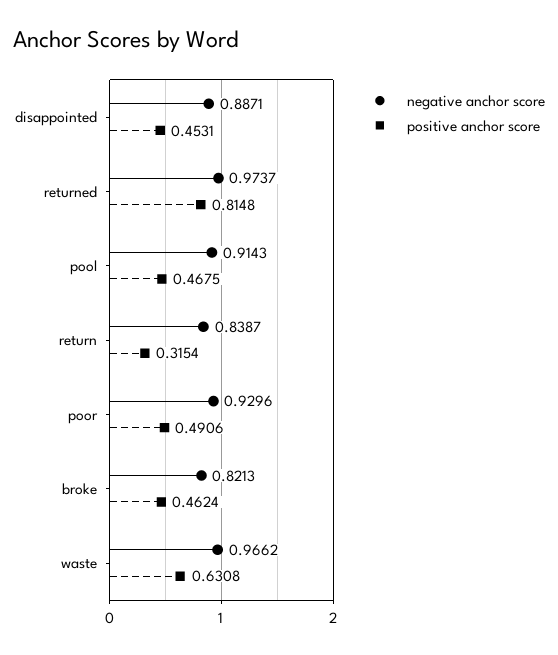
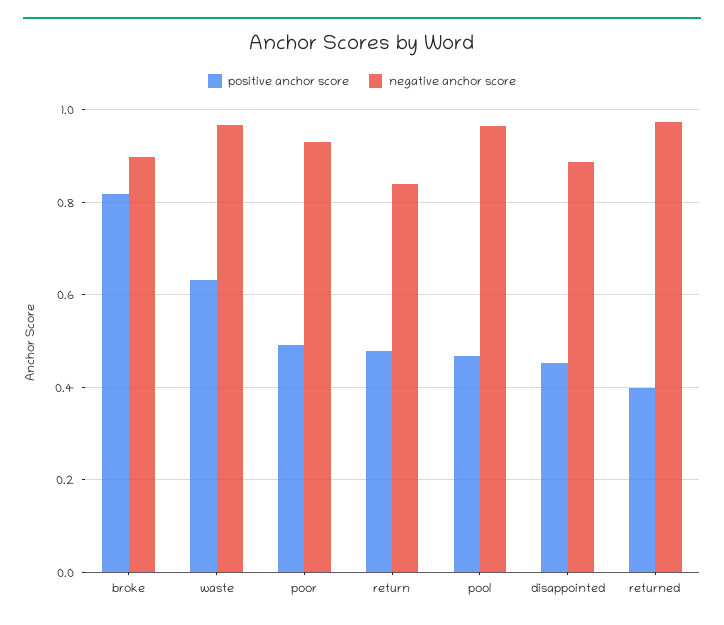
positive anchor score, returned: 0.8148 -> 0.4
negative anchor score, pool: 0.9143 -> 0.96
positive anchor score, return: 0.3154 -> 0.48
negative anchor score, broke: 0.8213 -> 0.9
positive anchor score, broke: 0.4624 -> 0.82

